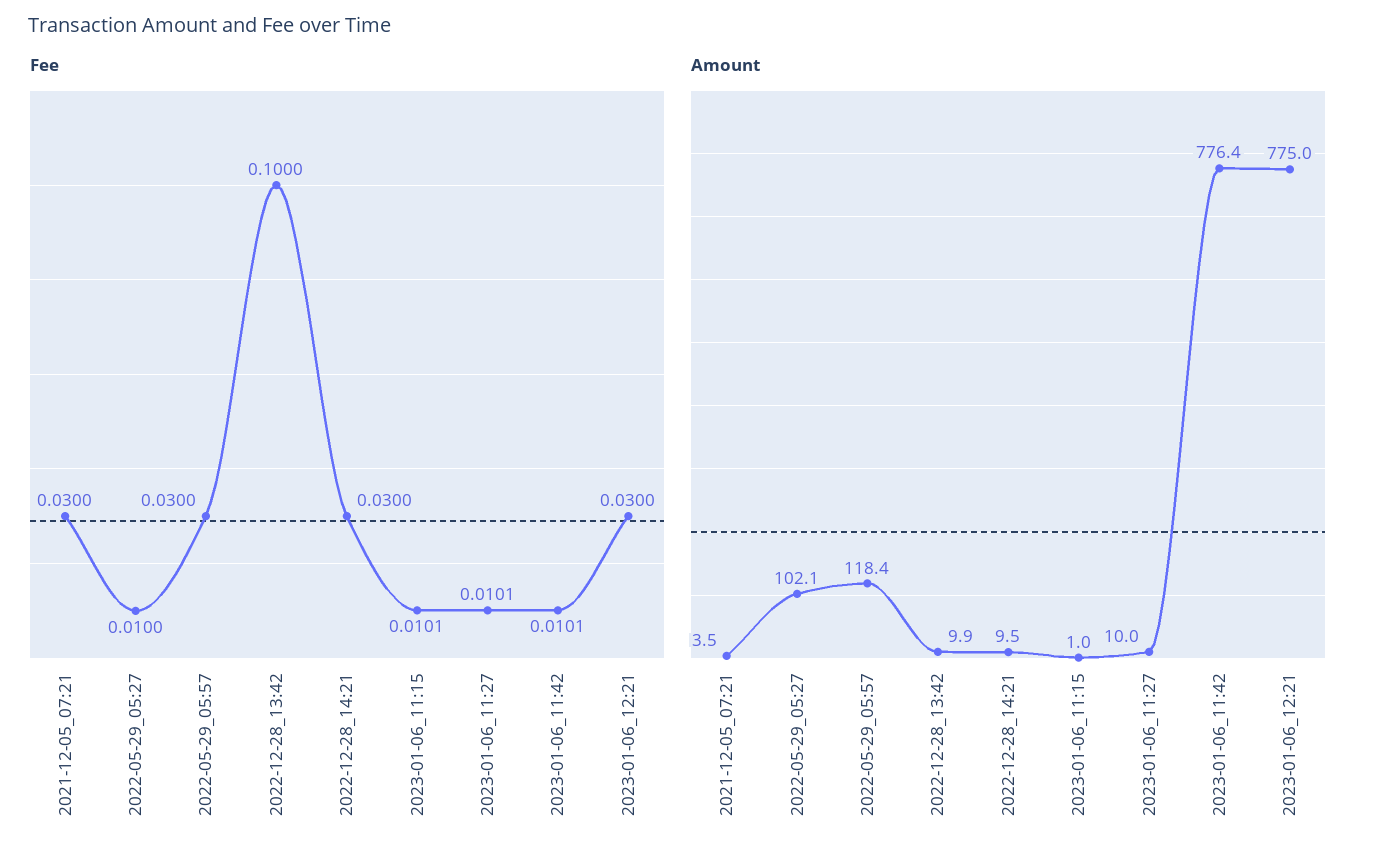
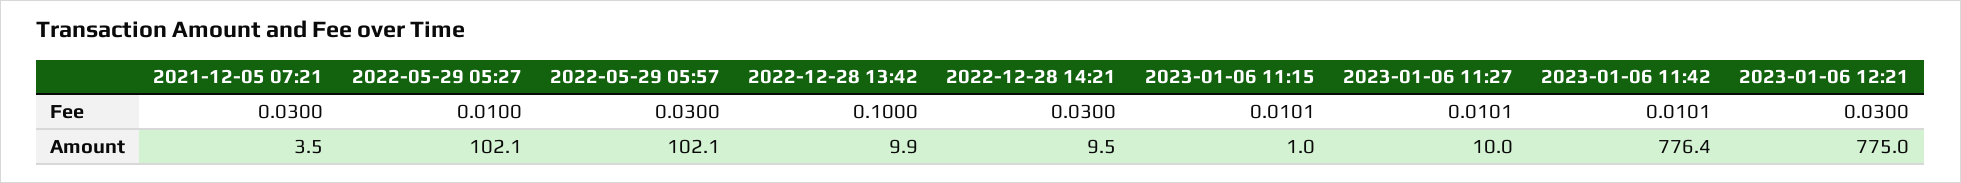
Amount, 2022-05-29_05:57: 118.4 -> 102.1

